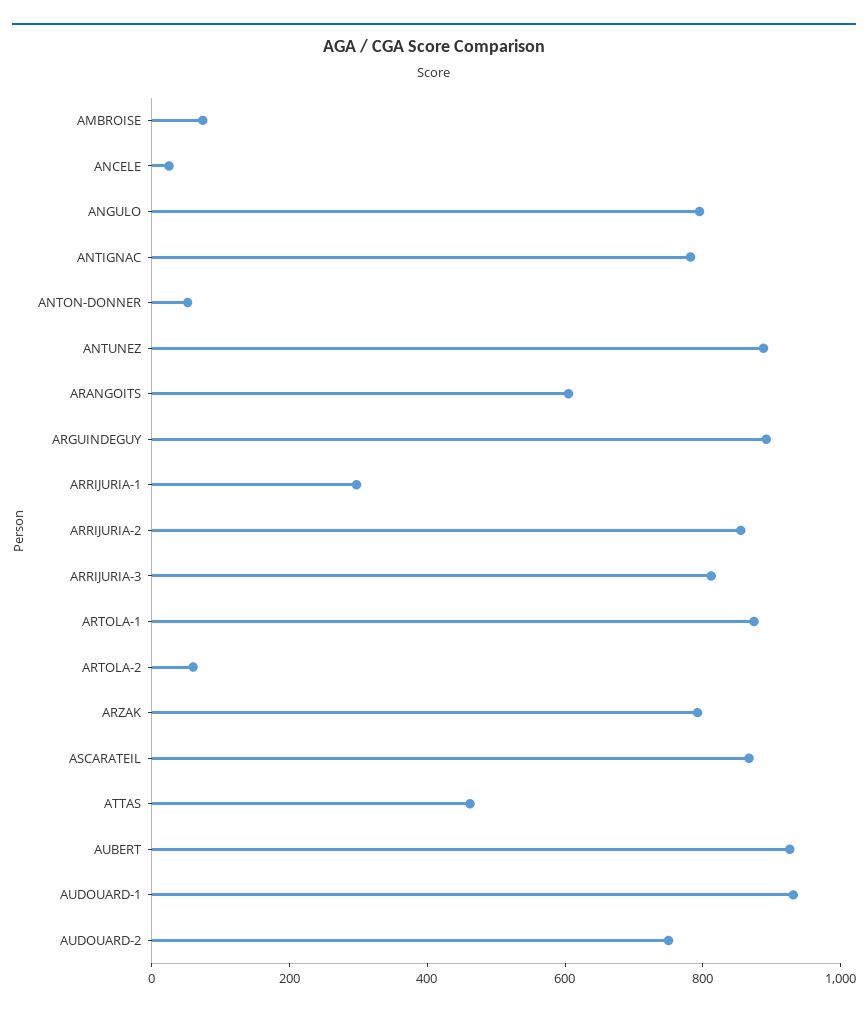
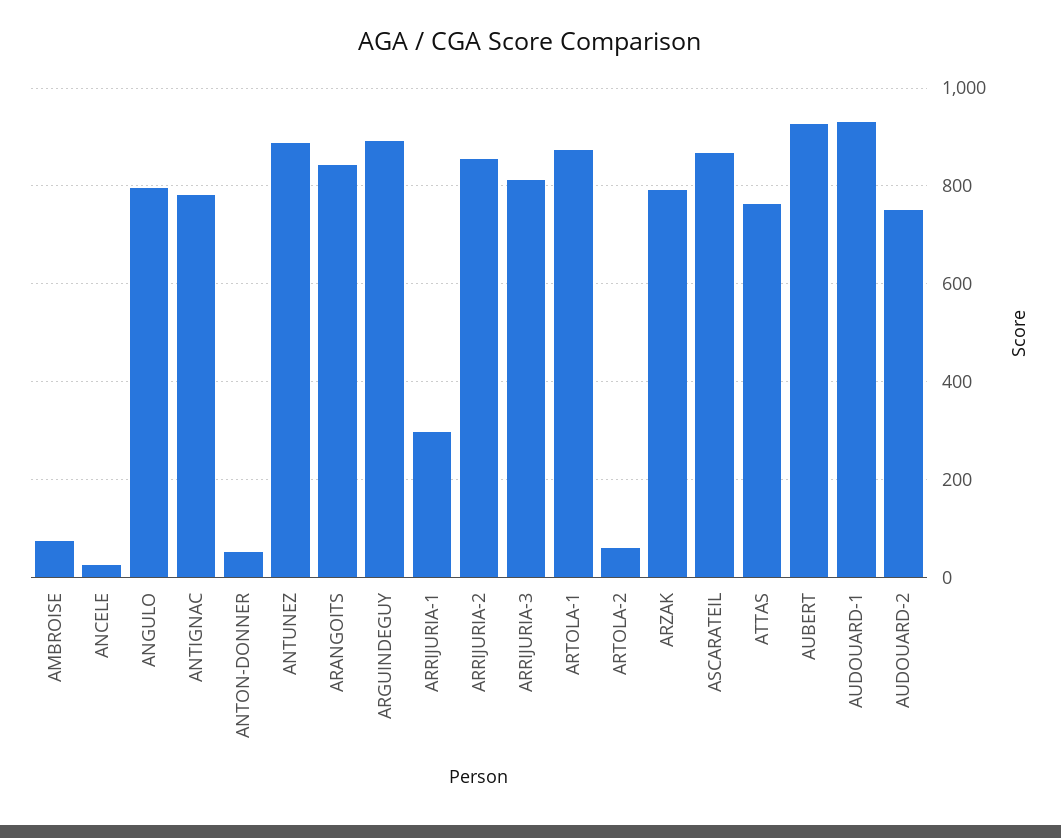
ARANGOITS: 600 -> 840
ATTAS: 450 -> 760

